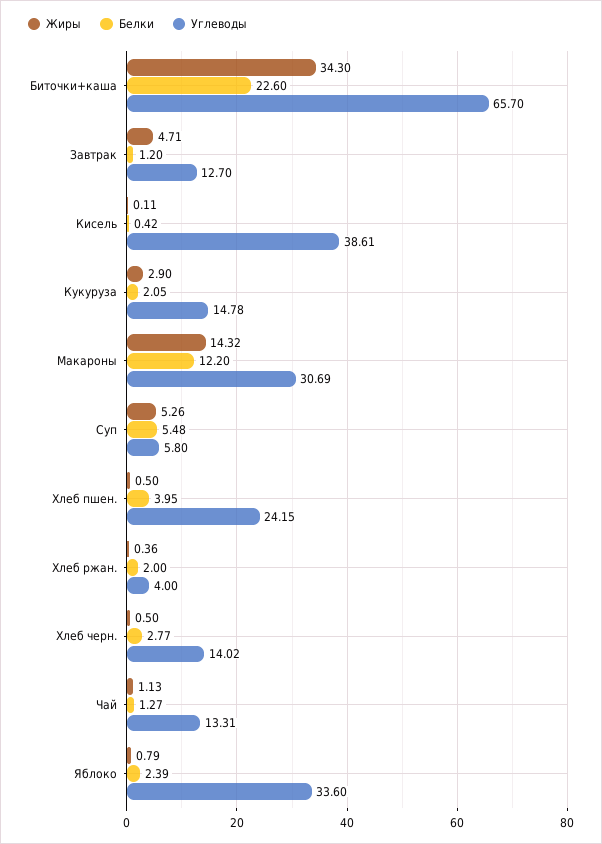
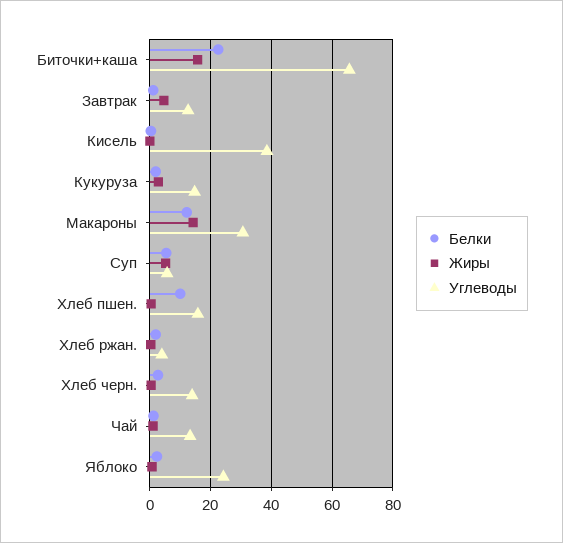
Жиры, Биточки+каша: 34.3 -> 16
Белки, Хлеб пшен.: 3.95 -> 10
Углеводы, Хлеб пшен.: 24.15 -> 16
Углеводы, Яблоко: 33.6 -> 24

